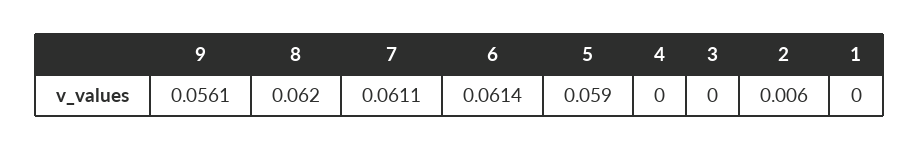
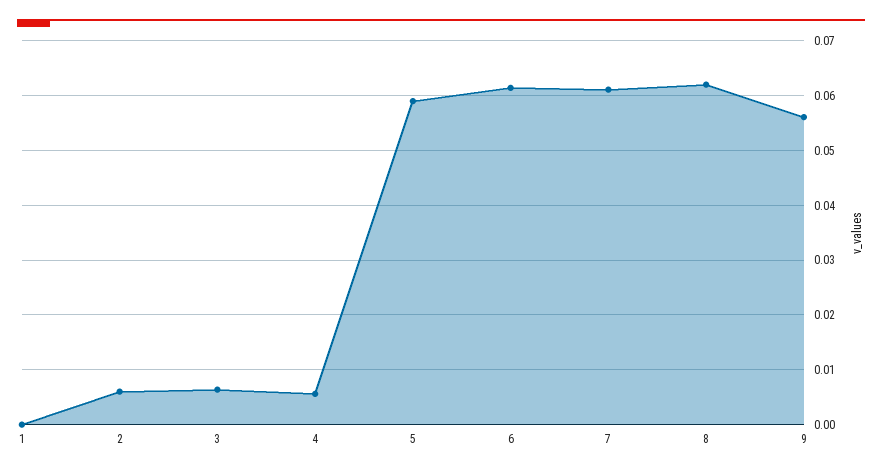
4: 0 -> 0.006
3: 0 -> 0.006

